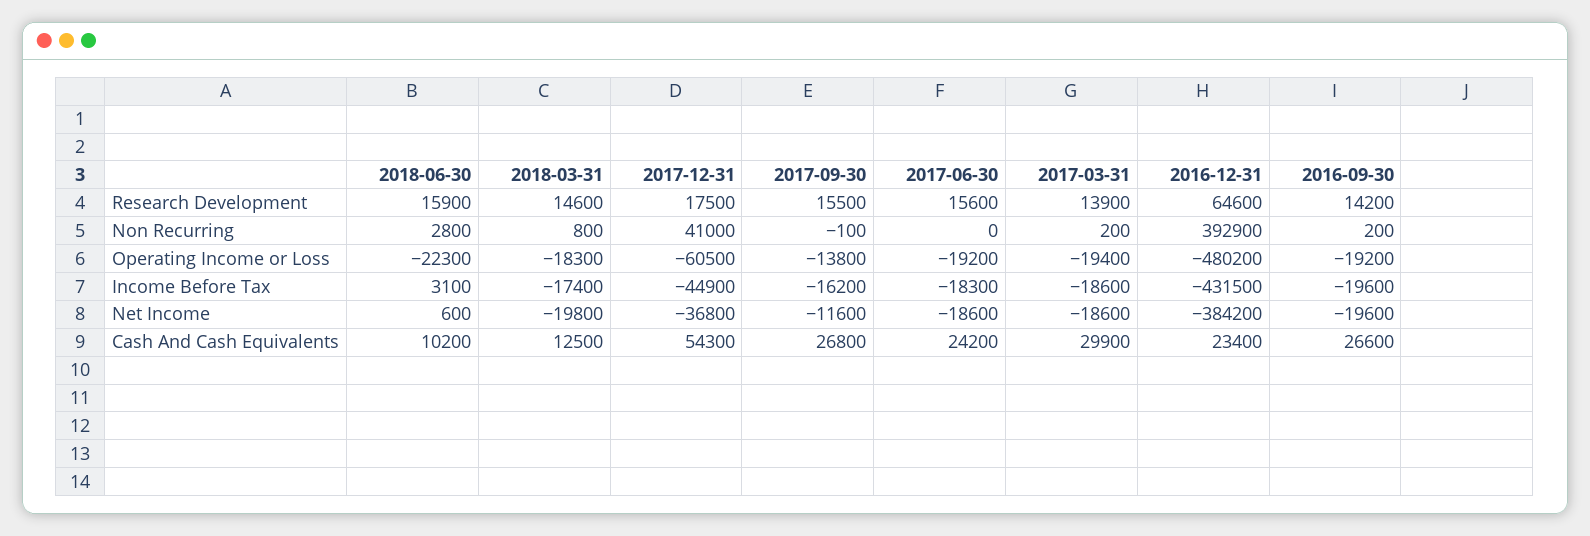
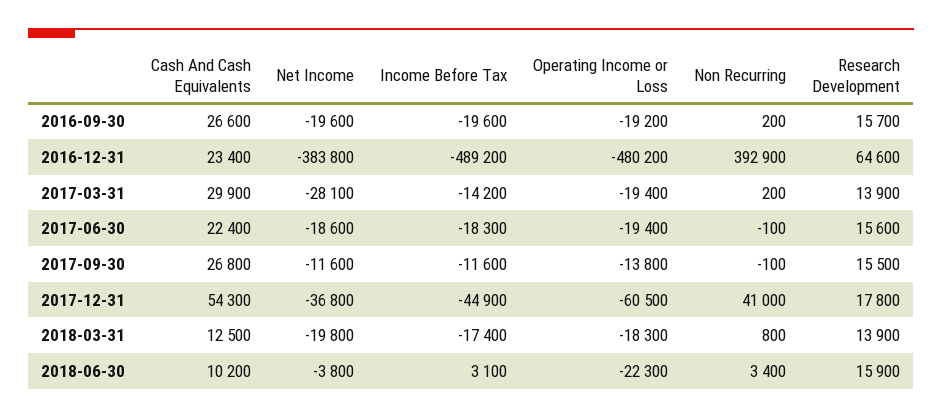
2018-03-31, Research Development: 14600 -> 13900
2017-12-31, Research Development: 17500 -> 17800
2016-09-30, Research Development: 14200 -> 15700
2018-06-30, Non Recurring: 2800 -> 3400
2017-06-30, Non Recurring: 0 -> -100
2017-06-30, Operating Income or Loss: -19200 -> -19400
2017-09-30, Income Before Tax: -16200 -> -11600
2017-03-31, Income Before Tax: -18600 -> -14200
2016-12-31, Income Before Tax: -431500 -> -489200
2018-06-30, Net Income: 600 -> -3800
2017-03-31, Net Income: -18600 -> -28100
2016-12-31, Net Income: -384200 -> -383800
2017-06-30, Cash And Cash Equivalents: 24200 -> 22400

